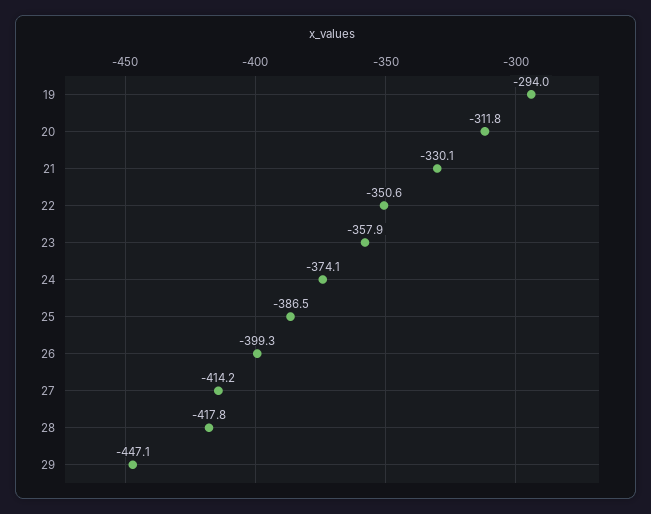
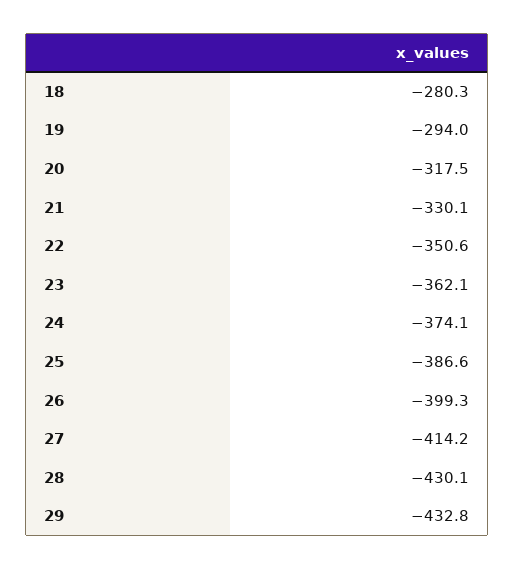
20: -311.8 -> -317.5
23: -357.9 -> -362.1
25: -386.5 -> -386.6
28: -417.8 -> -430.1
29: -447.1 -> -432.8
18: none -> -280.3

